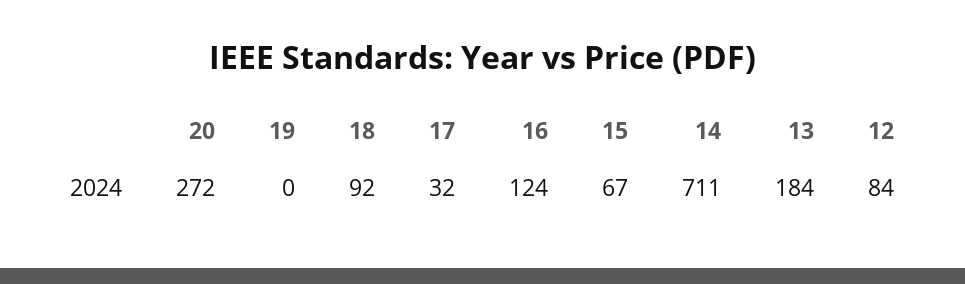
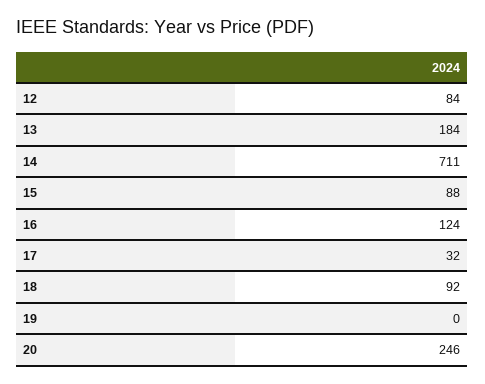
20: 272 -> 246
15: 67 -> 88

